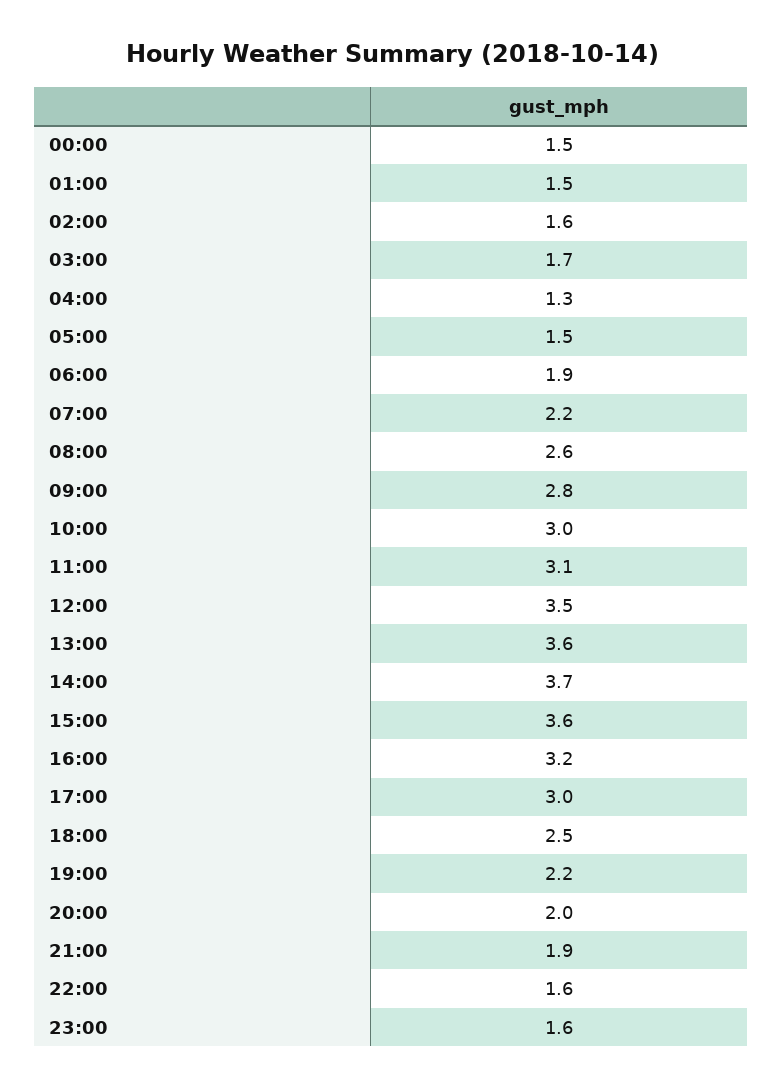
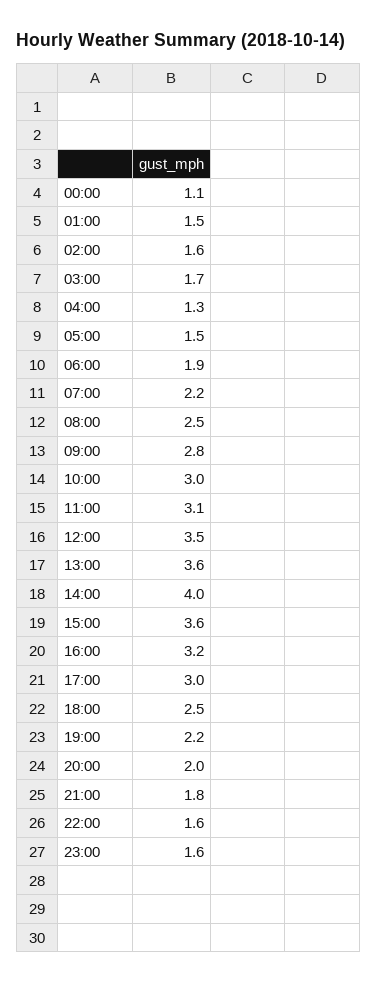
00:00: 1.5 -> 1.1
08:00: 2.6 -> 2.5
14:00: 3.7 -> 4
21:00: 1.9 -> 1.8

